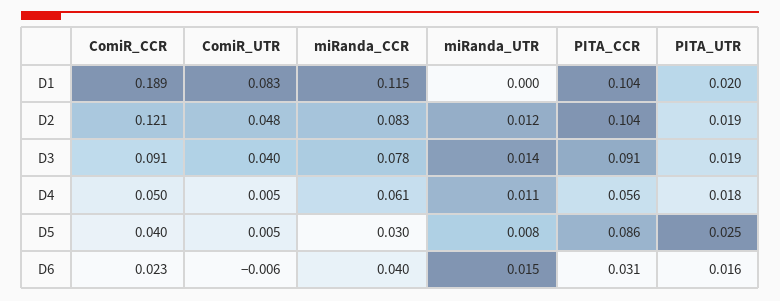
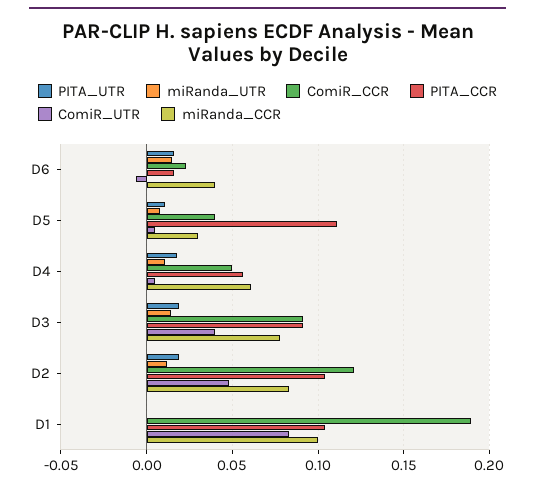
miRanda_CCR, D1: 0.115 -> 0.1
PITA_UTR, D1: 0.02 -> 0
PITA_CCR, D5: 0.086 -> 0.11
PITA_UTR, D5: 0.025 -> 0.01
PITA_CCR, D6: 0.031 -> 0.015

